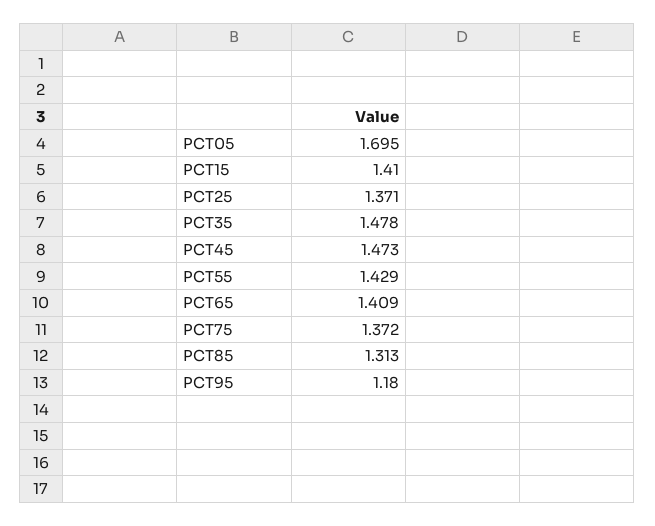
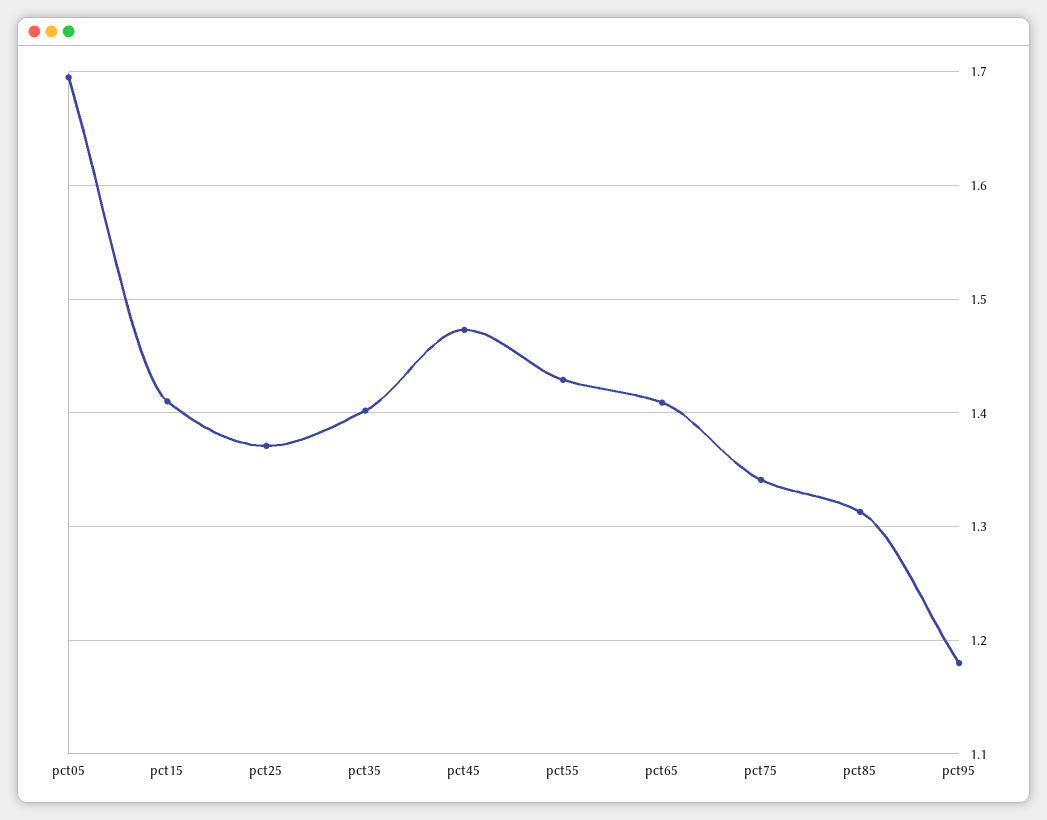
PCT35: 1.478 -> 1.4
PCT75: 1.372 -> 1.34

